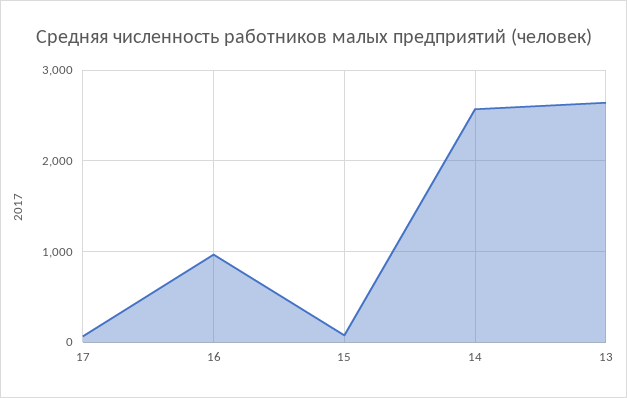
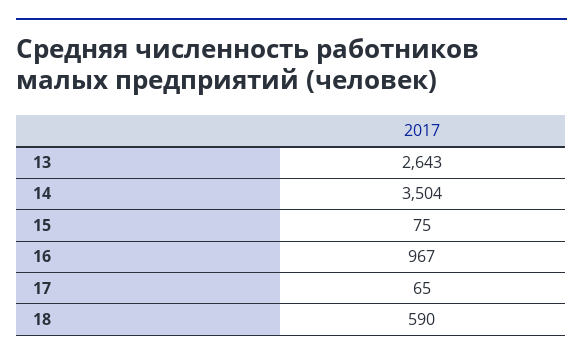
14: 2600 -> 3504
18: none -> 590

